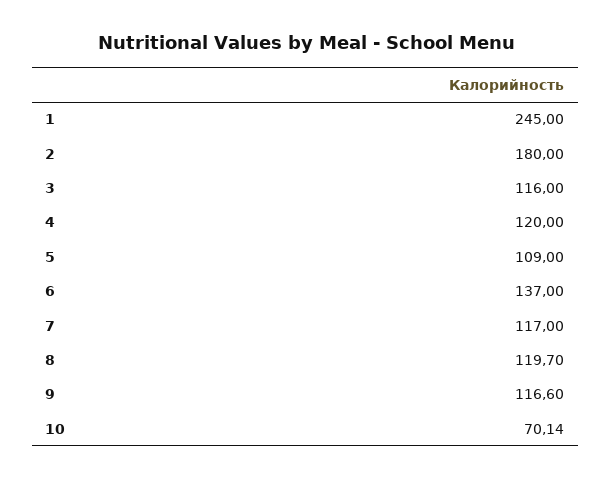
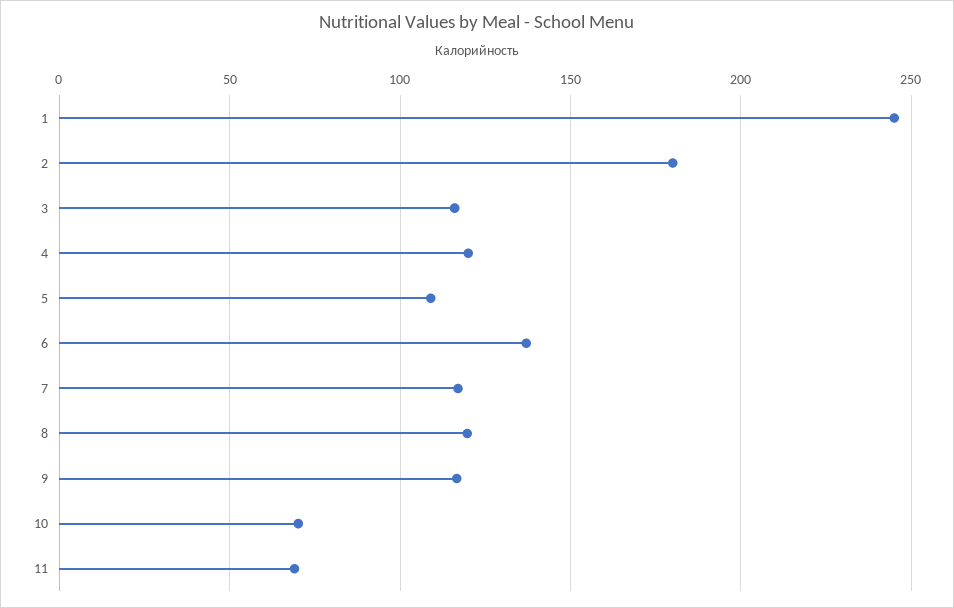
11: none -> 70

